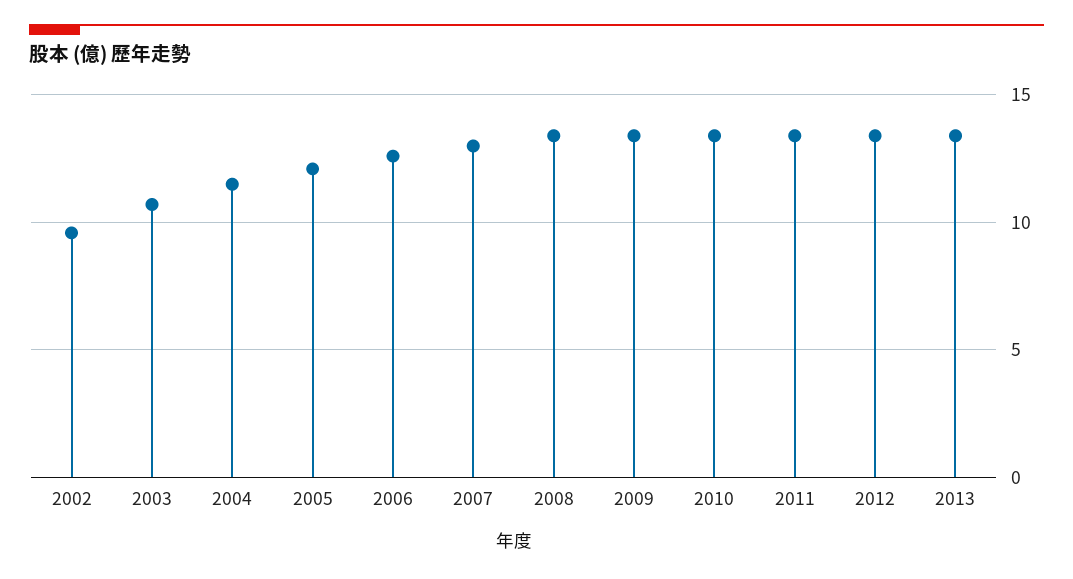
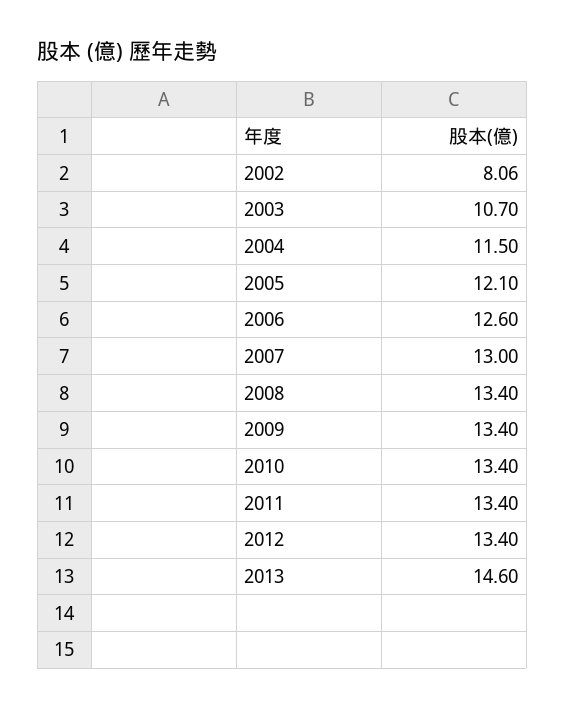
2002: 9.5 -> 8.06
2013: 13.5 -> 14.6

